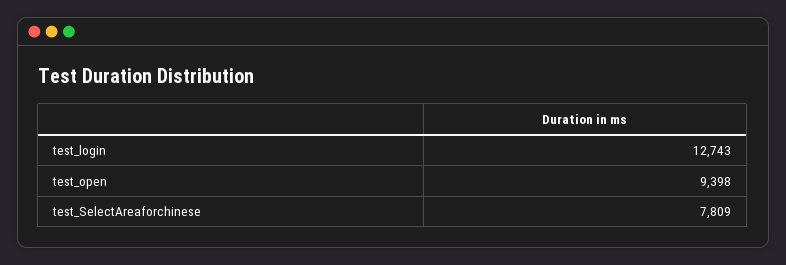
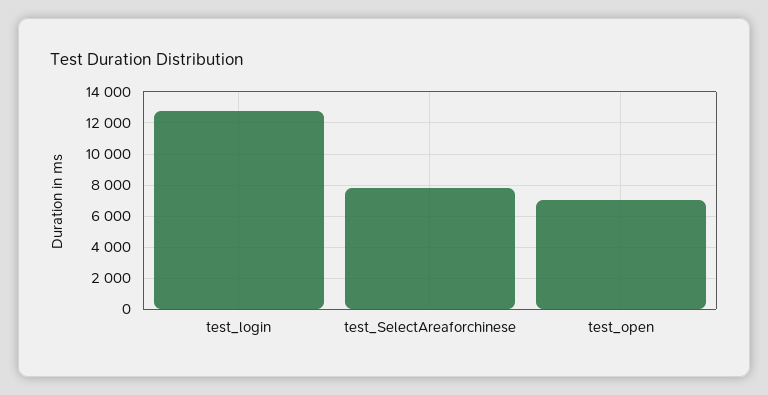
test_open: 9398 -> 7000

